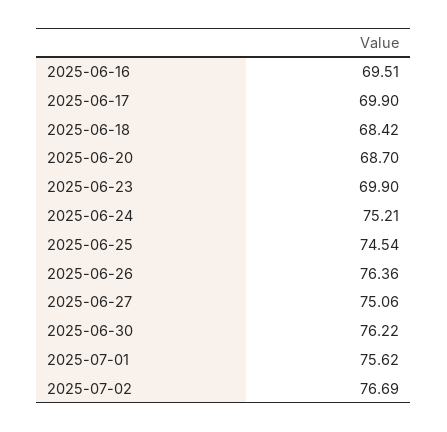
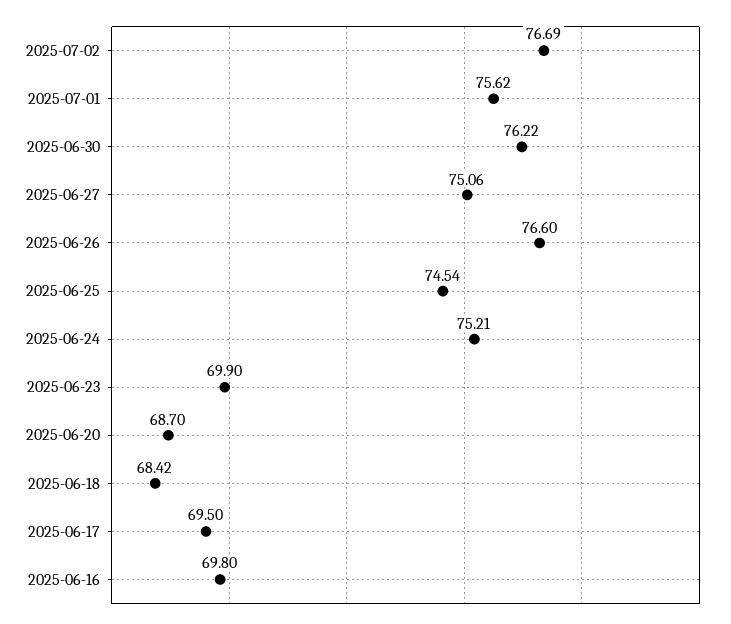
2025-06-16: 69.51 -> 69.8
2025-06-17: 69.9 -> 69.5
2025-06-26: 76.36 -> 76.6

